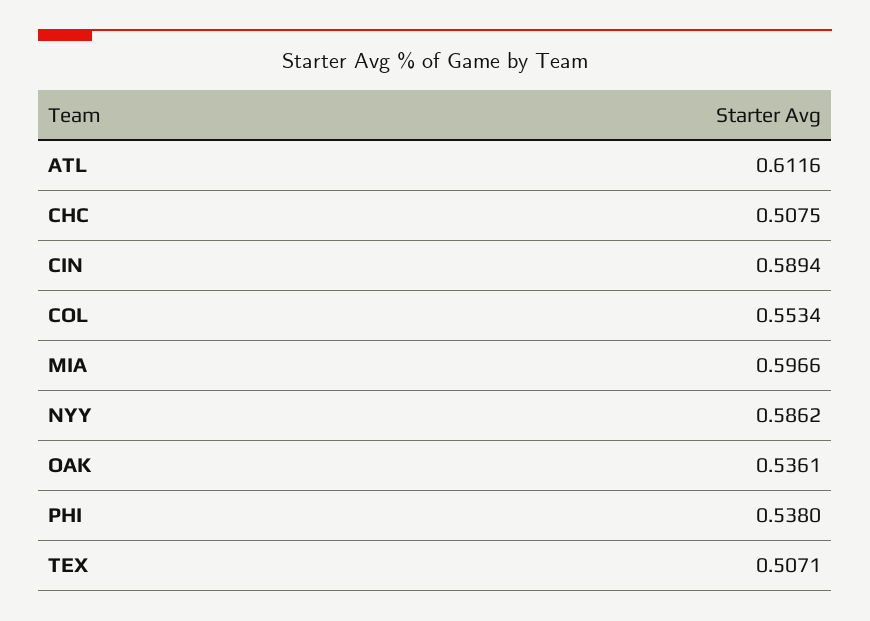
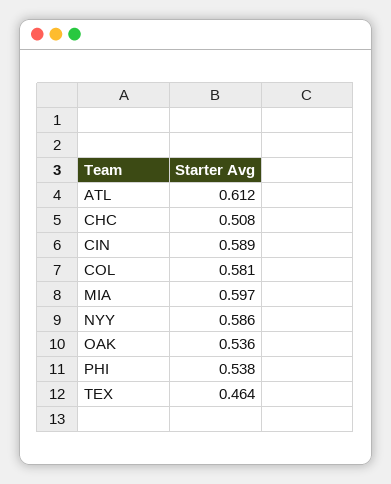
COL: 0.5534 -> 0.581
TEX: 0.5071 -> 0.464

